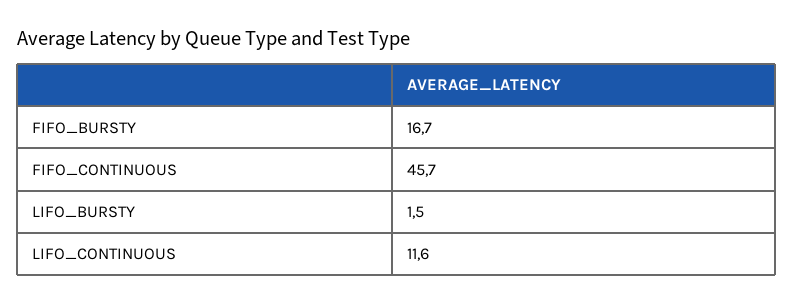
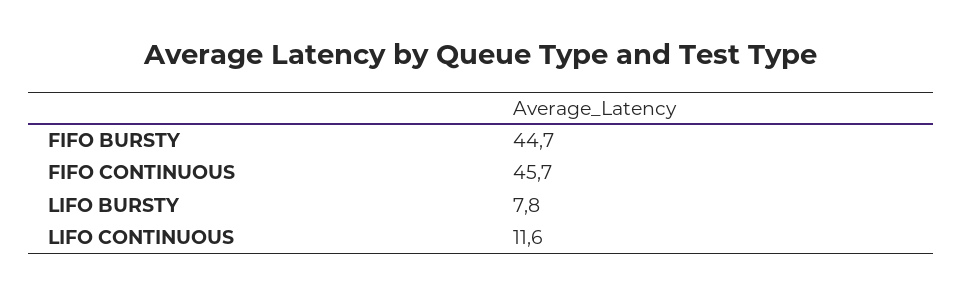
FIFO_BURSTY: 16.7 -> 44.7
LIFO_BURSTY: 1.5 -> 7.8

